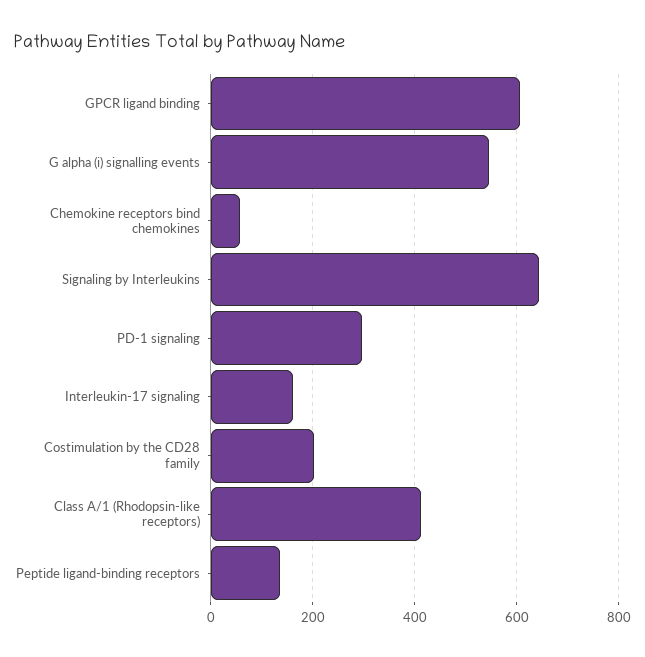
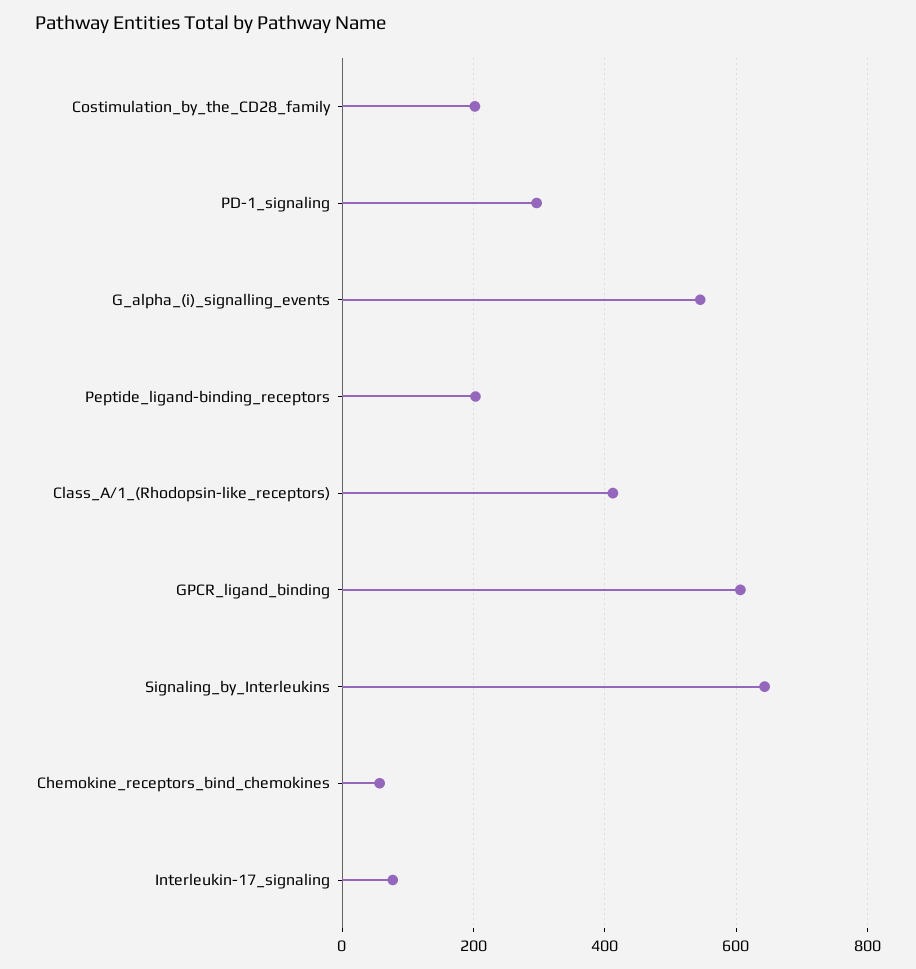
Interleukin-17 signaling: 160 -> 80
Peptide ligand-binding receptors: 140 -> 200

